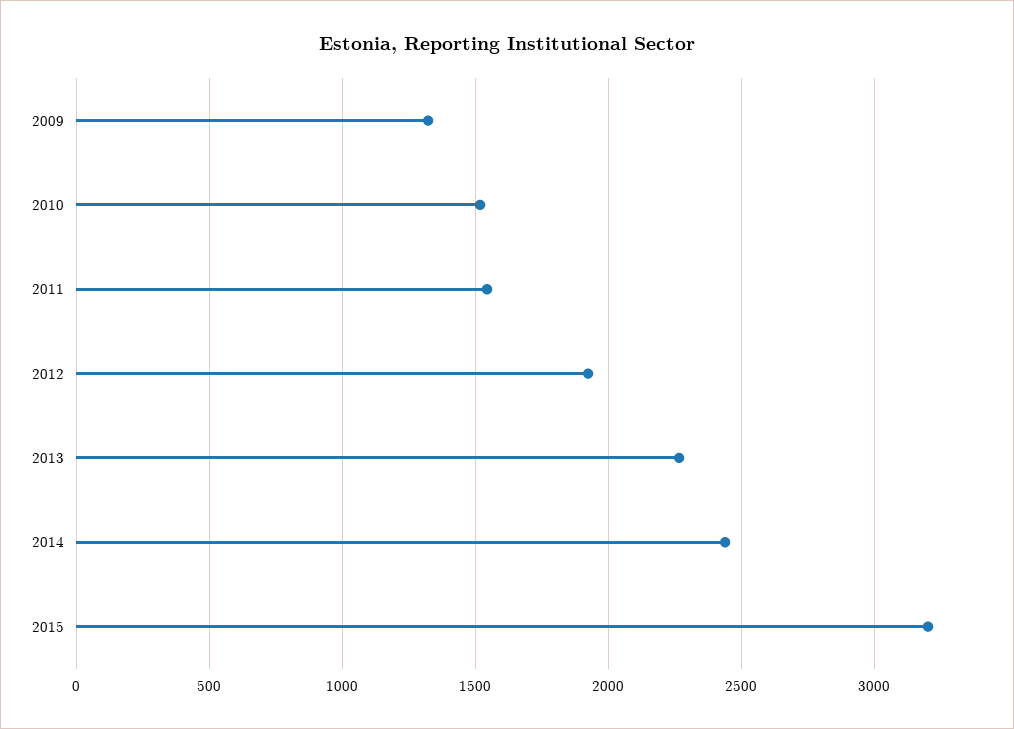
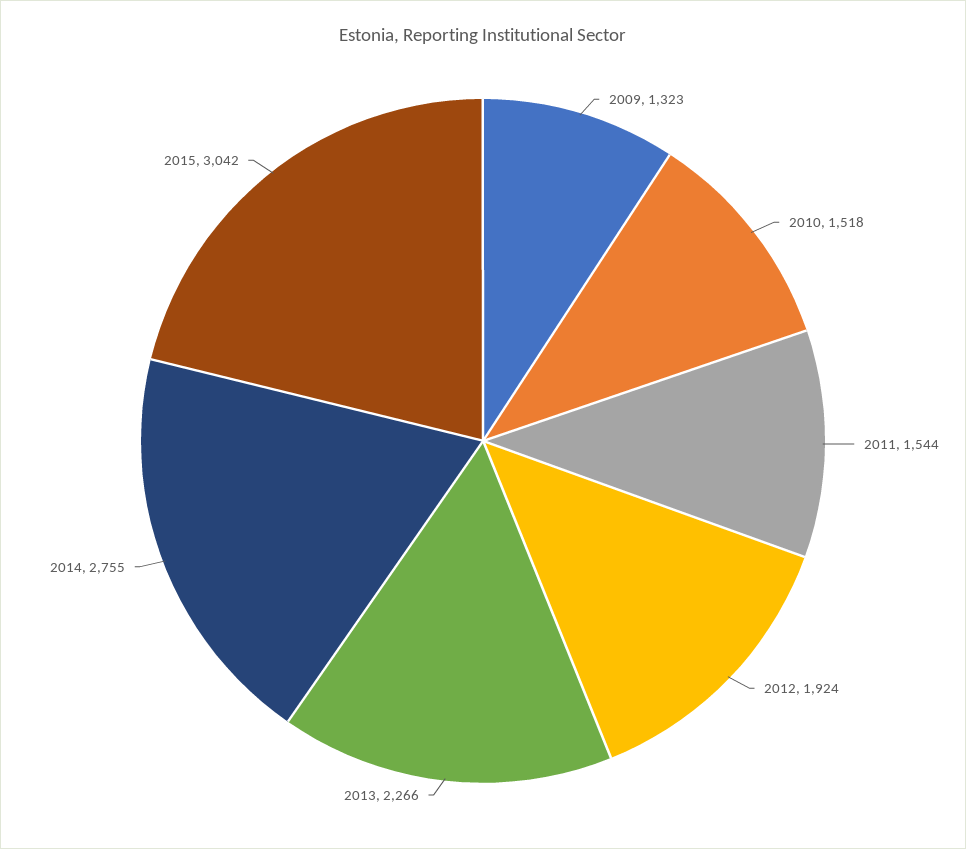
2014: 2450 -> 2755
2015: 3200 -> 3042

